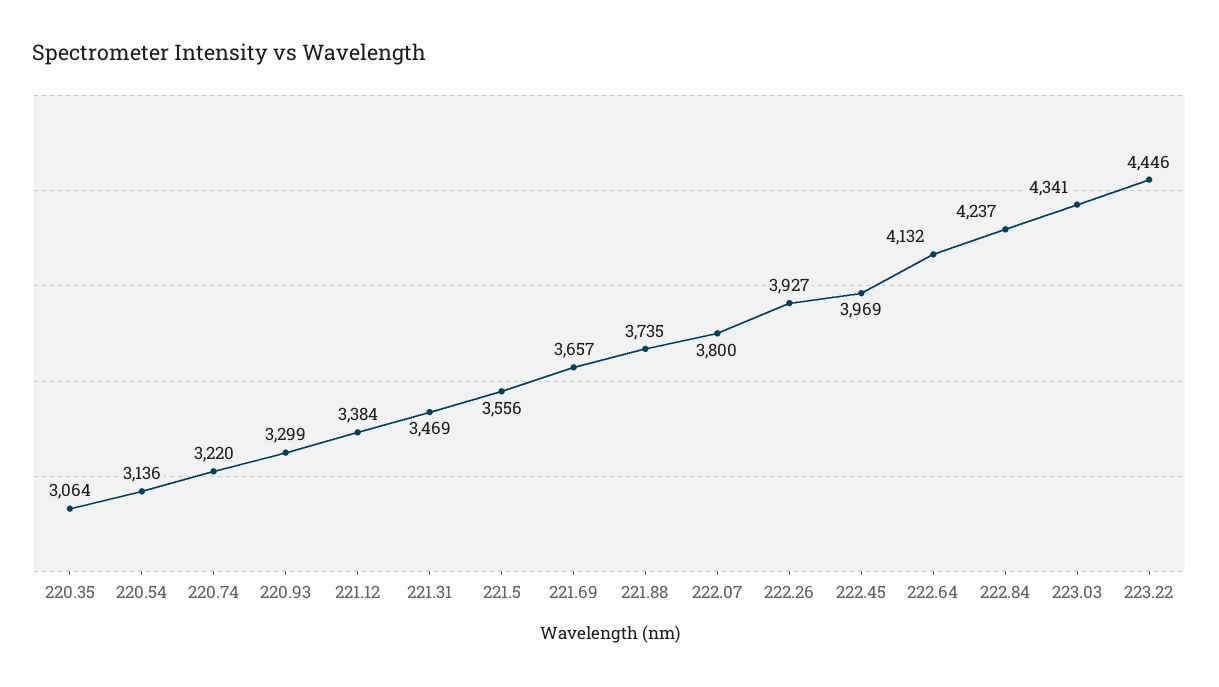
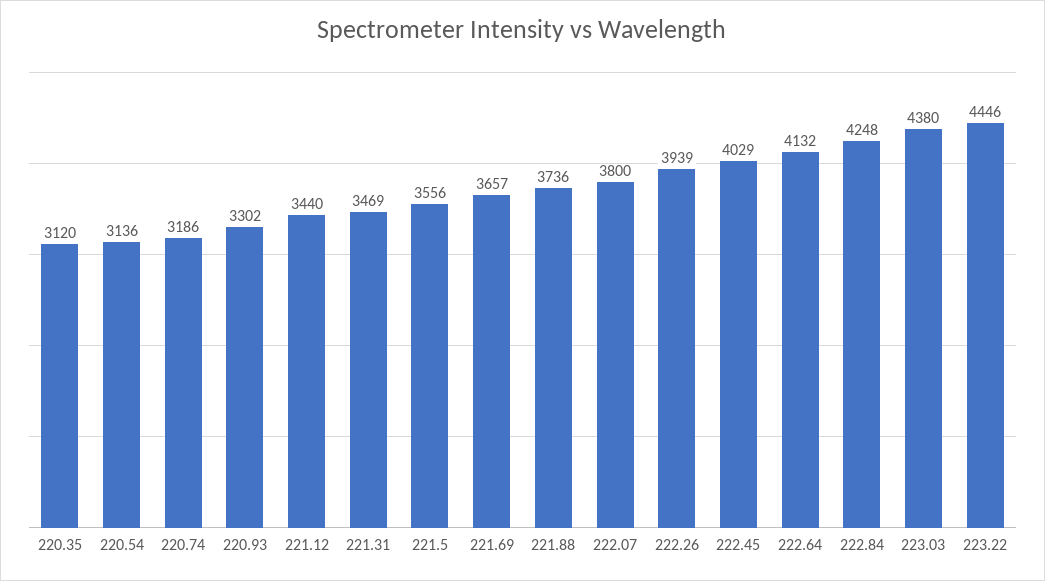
220.35: 3064 -> 3120
220.74: 3220 -> 3186
220.93: 3299 -> 3302
221.12: 3384 -> 3440
221.88: 3735 -> 3736
222.26: 3927 -> 3939
222.45: 3969 -> 4029
222.84: 4237 -> 4248
223.03: 4341 -> 4380

